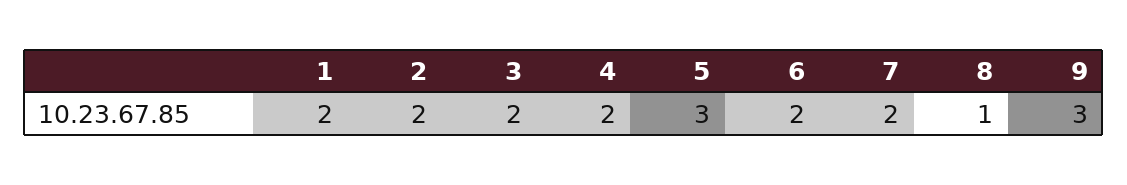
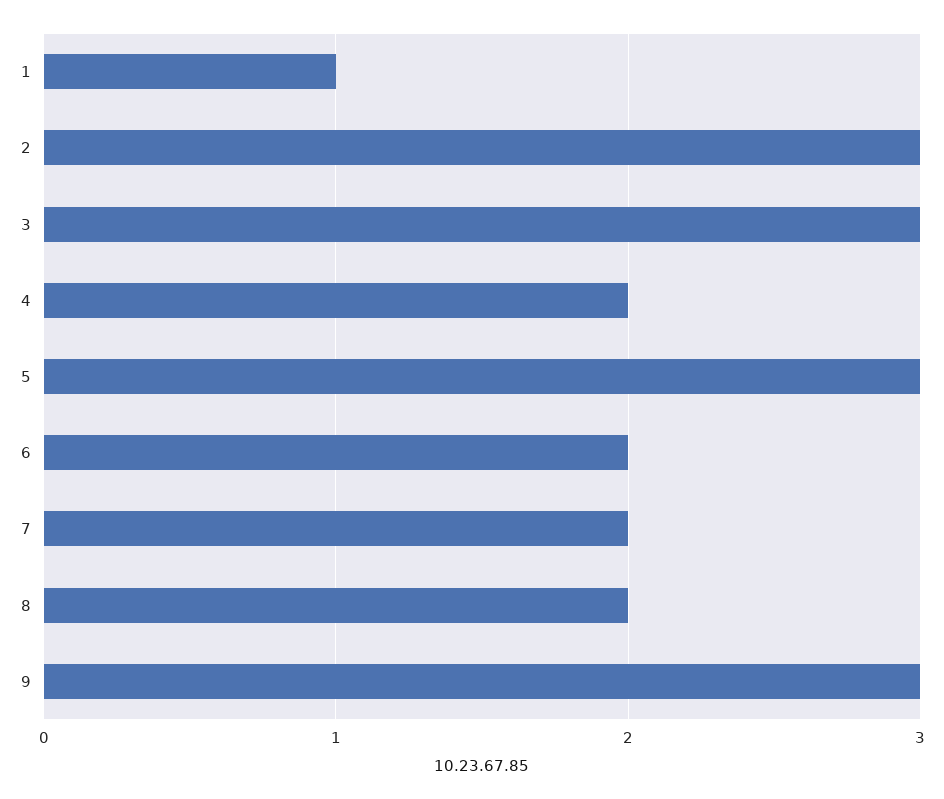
1: 2 -> 1
2: 2 -> 3
3: 2 -> 3
8: 1 -> 2

